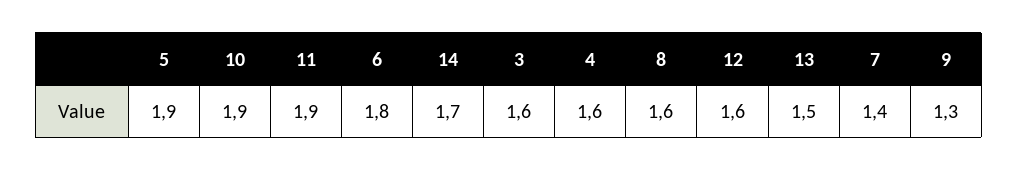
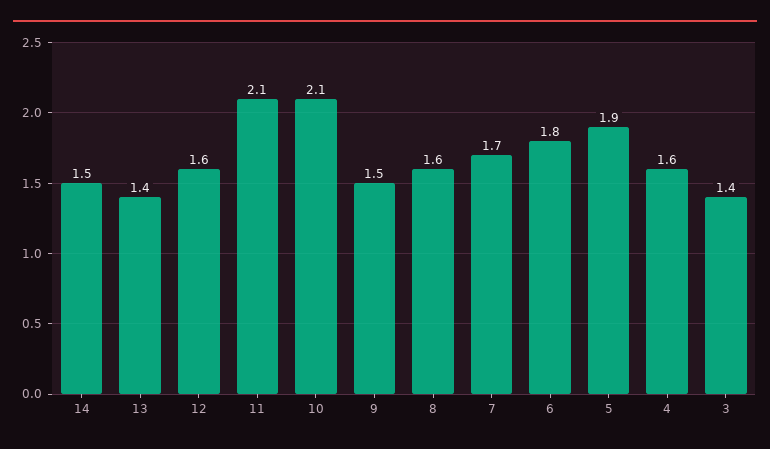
10: 1.9 -> 2.1
11: 1.9 -> 2.1
14: 1.7 -> 1.5
3: 1.6 -> 1.4
13: 1.5 -> 1.4
7: 1.4 -> 1.7
9: 1.3 -> 1.5

